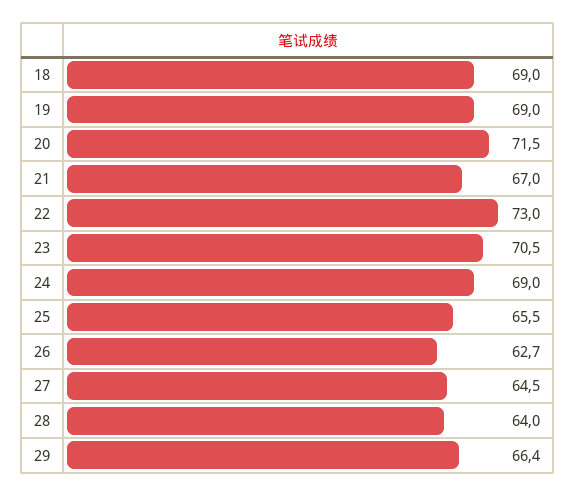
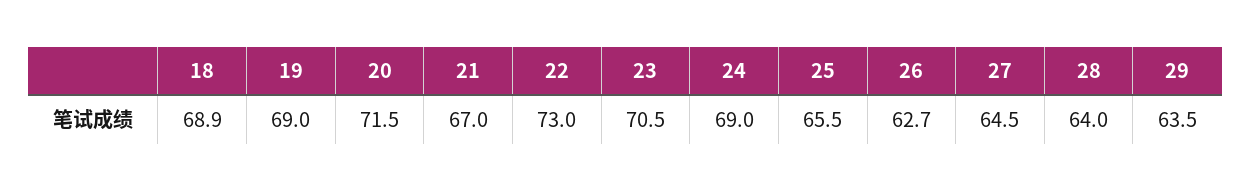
18: 69 -> 68.9
29: 66.4 -> 63.5

